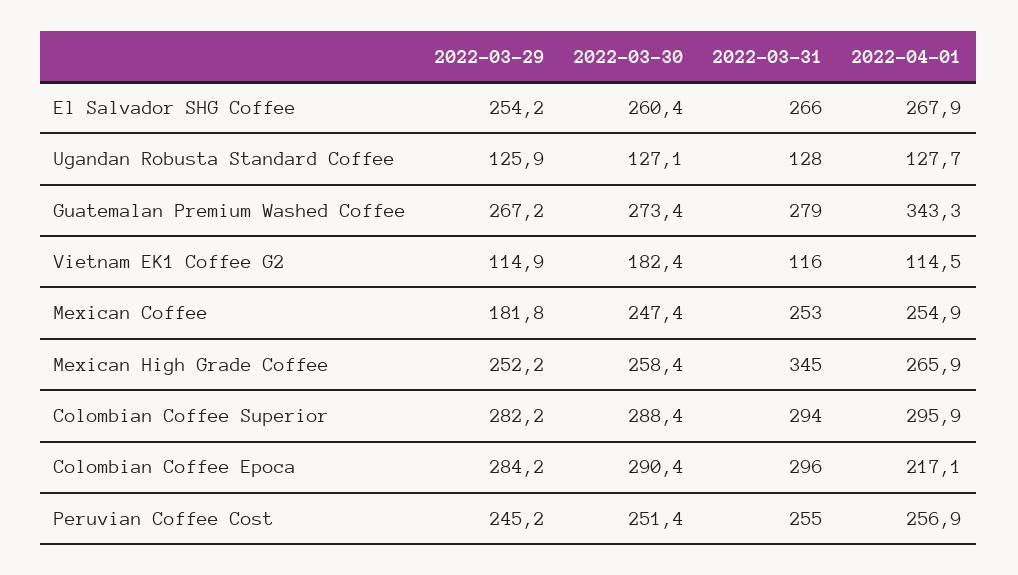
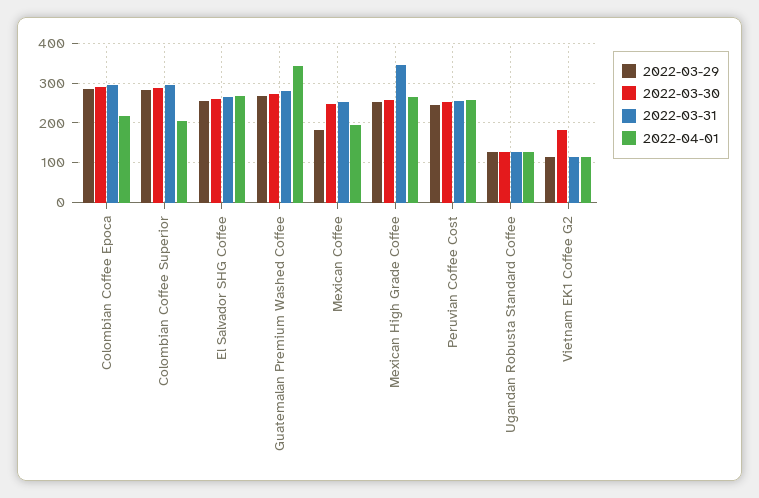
2022-04-01, Mexican Coffee: 254.9 -> 200
2022-04-01, Colombian Coffee Superior: 295.9 -> 200

